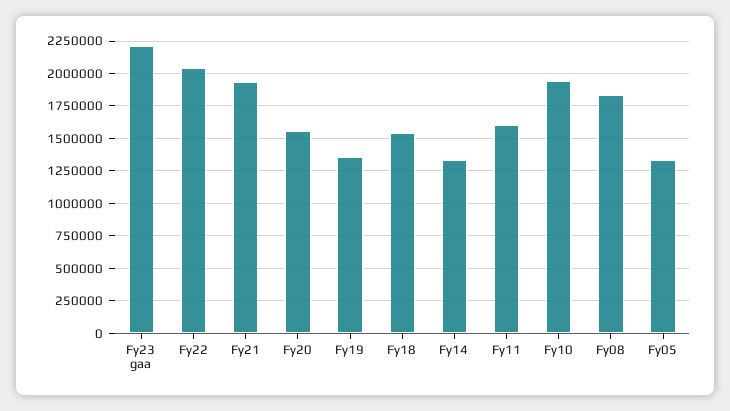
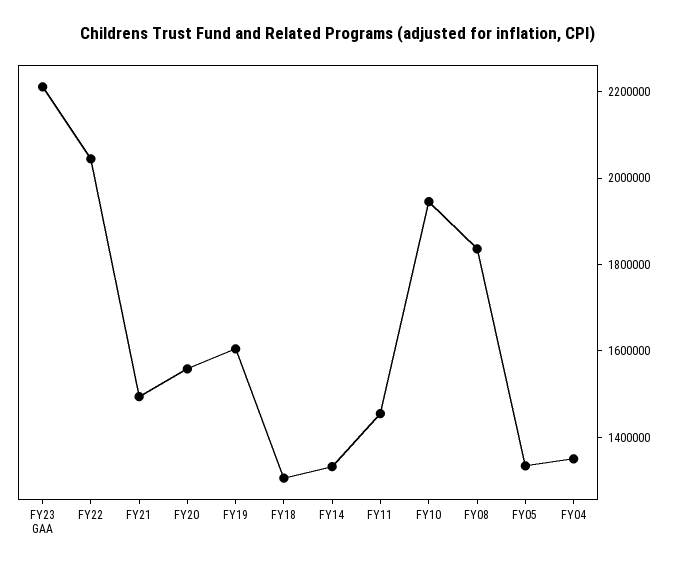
Fy21: 1950000 -> 1500000
Fy19: 1350000 -> 1600000
Fy18: 1550000 -> 1300000
Fy11: 1600000 -> 1450000
FY04: none -> 1350000

